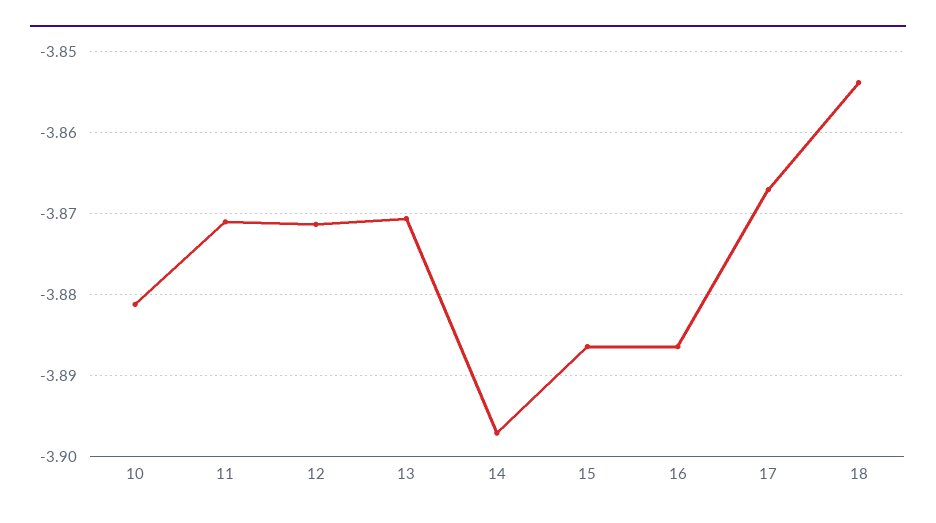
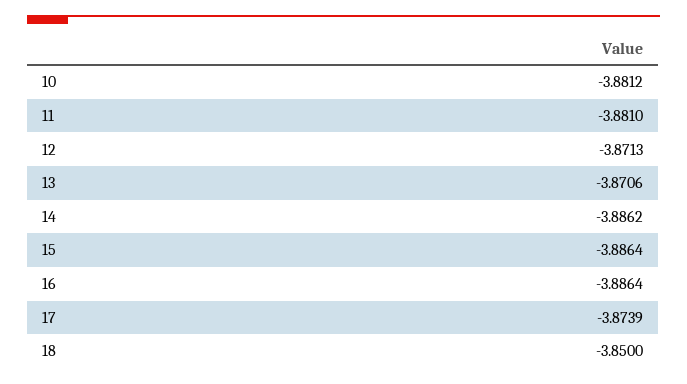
11: -3.871 -> -3.881
14: -3.897 -> -3.8862
17: -3.867 -> -3.8739
18: -3.854 -> -3.85

